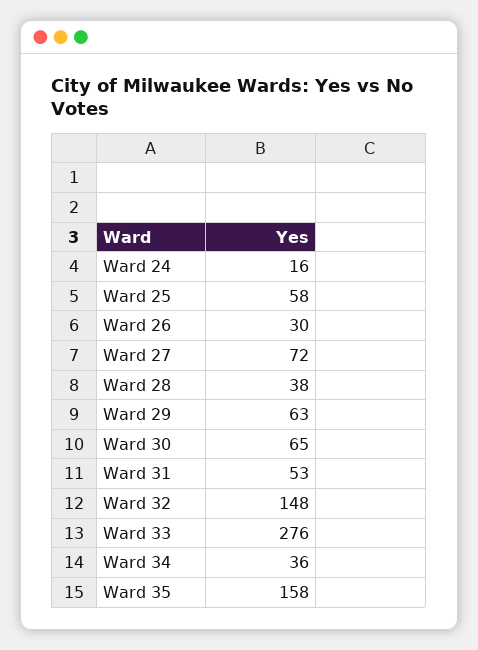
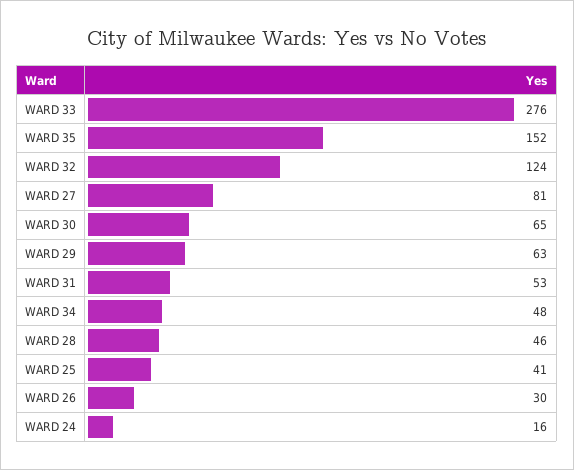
Ward 25: 58 -> 41
Ward 27: 72 -> 81
Ward 28: 38 -> 46
Ward 32: 148 -> 124
Ward 34: 36 -> 48
Ward 35: 158 -> 152

